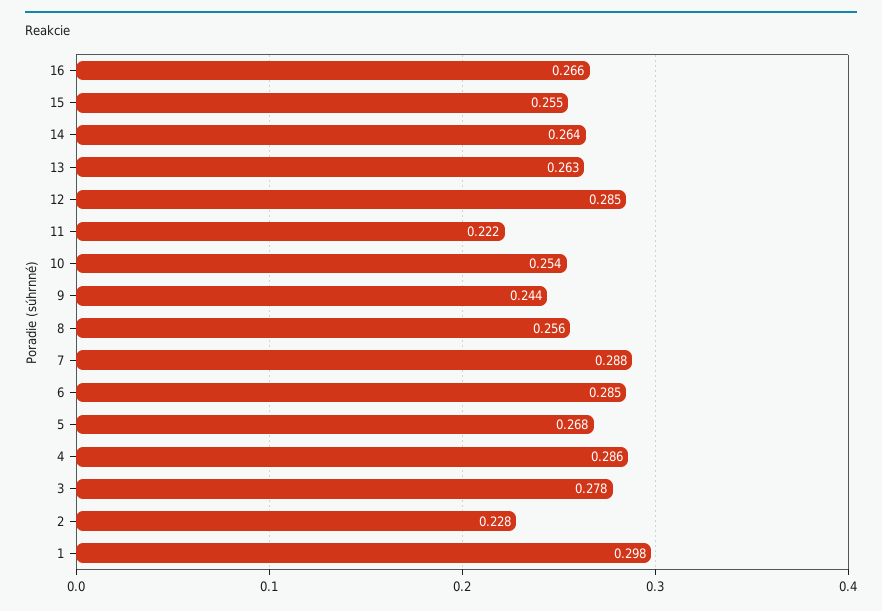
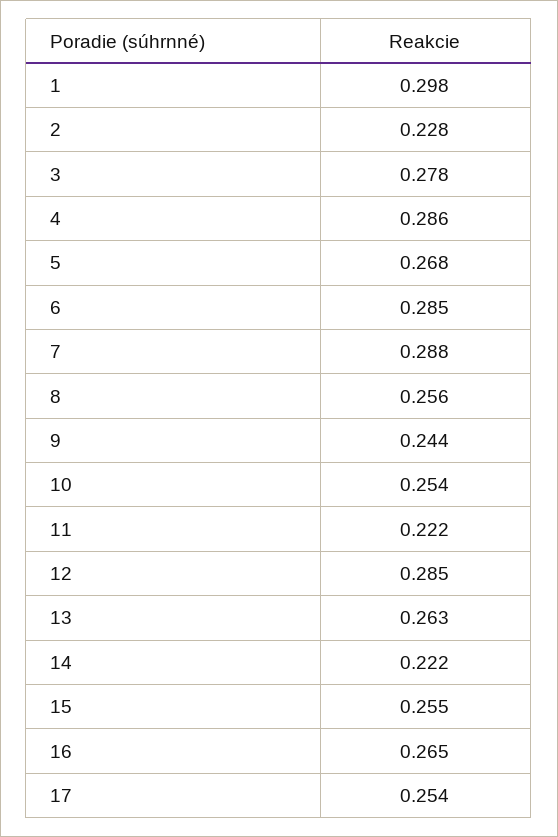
16: 0.266 -> 0.265
14: 0.264 -> 0.222
17: none -> 0.254

